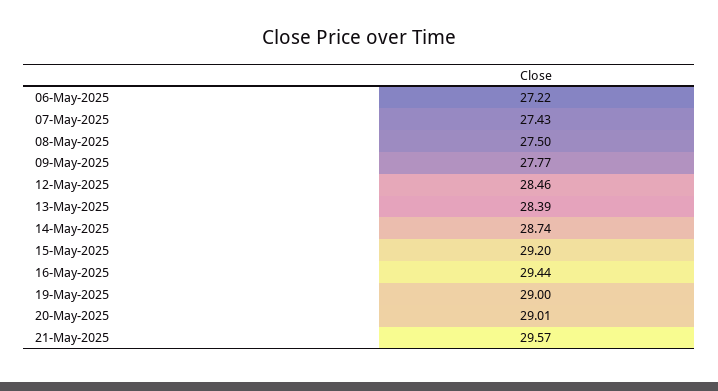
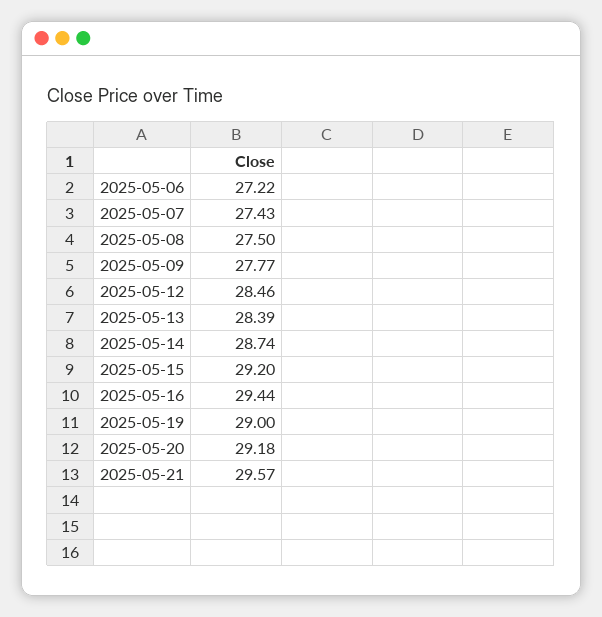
20-May-2025: 29.01 -> 29.18

